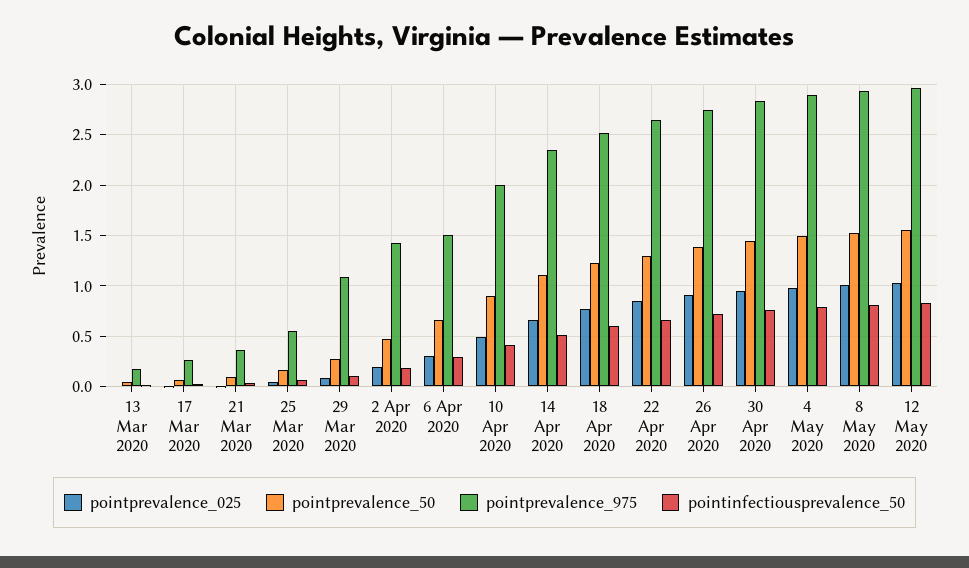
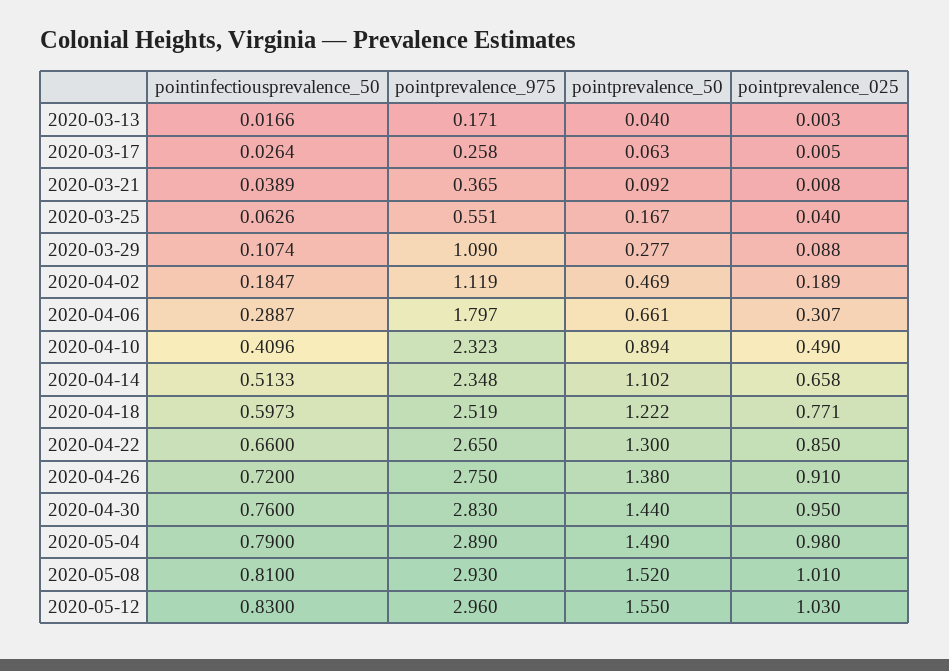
pointprevalence_975, 2 Apr 2020: 1.4 -> 1.119
pointprevalence_975, 6 Apr 2020: 1.5 -> 1.797
pointprevalence_975, 10 Apr 2020: 2 -> 2.323

